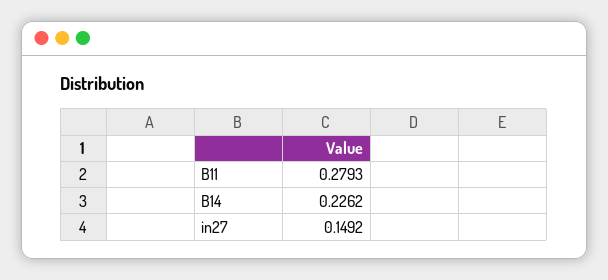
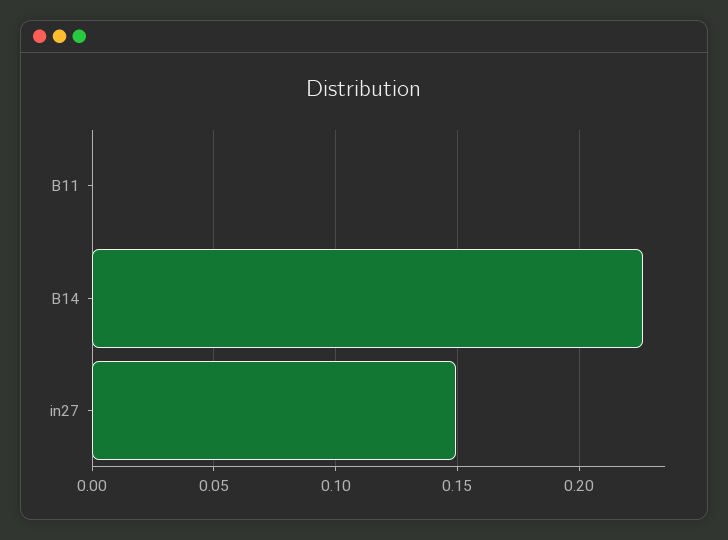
B11: 0.2793 -> 0

